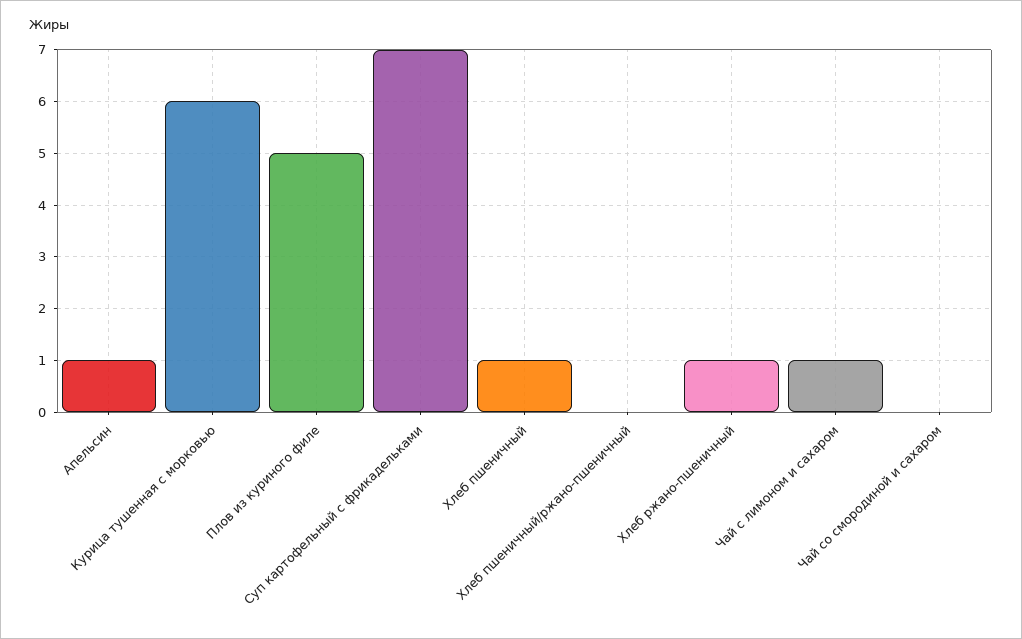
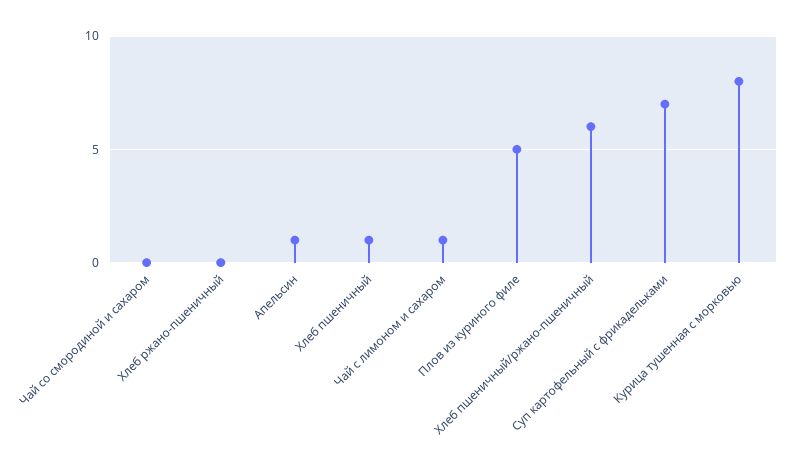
Курица тушенная с морковью: 6 -> 8
Хлеб пшеничный/ржано-пшеничный: 0 -> 6
Хлеб ржано-пшеничный: 1 -> 0

